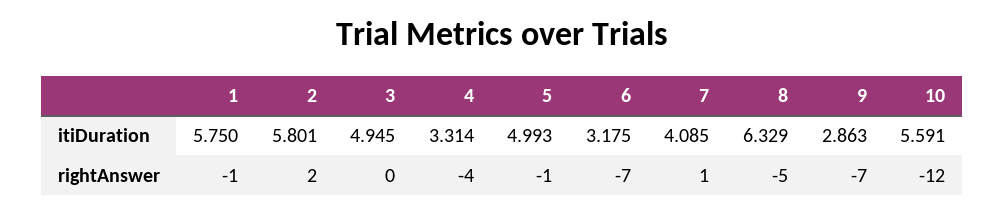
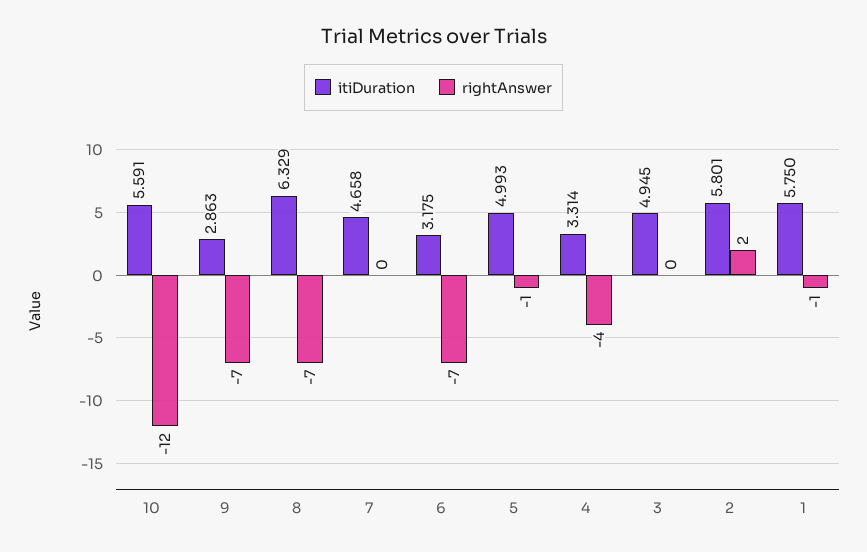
itiDuration, 7: 4.085 -> 4.658
rightAnswer, 7: 1 -> 0
rightAnswer, 8: -5 -> -7

